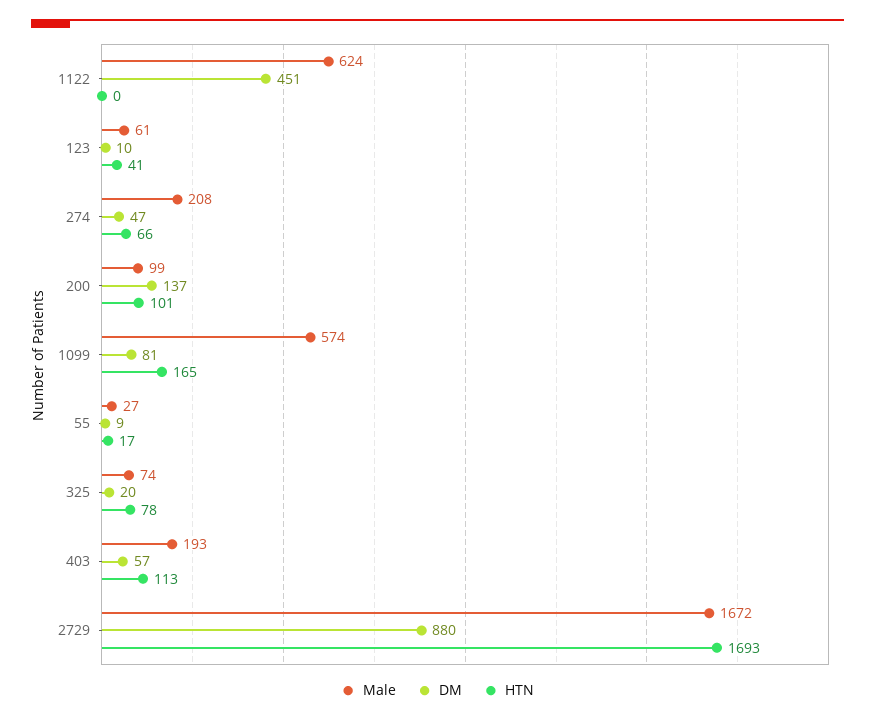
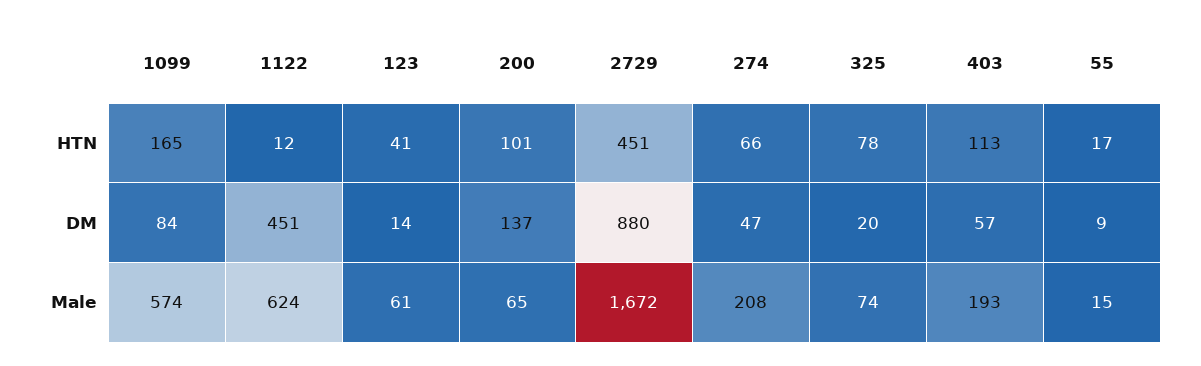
HTN, 1122: 0 -> 12
DM, 123: 10 -> 14
Male, 200: 99 -> 65
DM, 1099: 81 -> 84
Male, 55: 27 -> 15
HTN, 2729: 1693 -> 451

